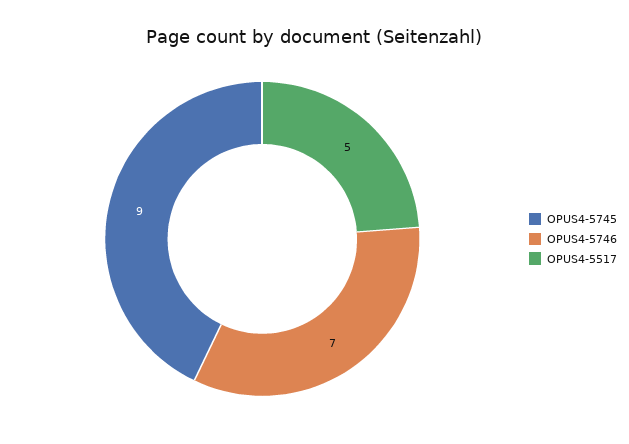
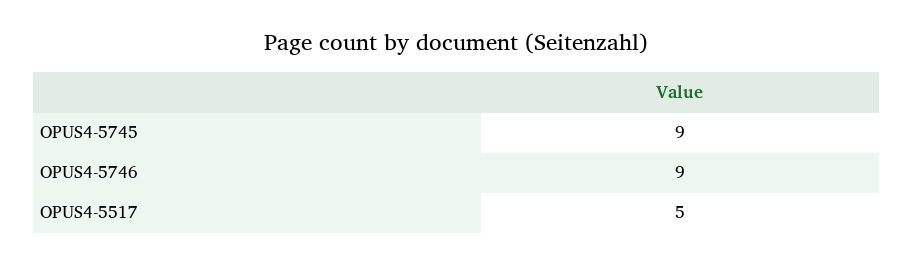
OPUS4-5746: 7 -> 9

